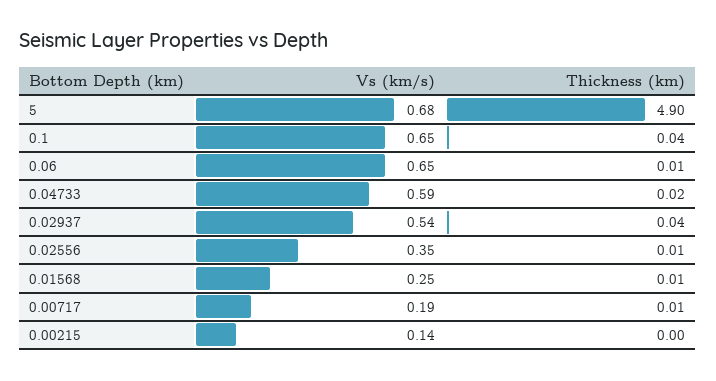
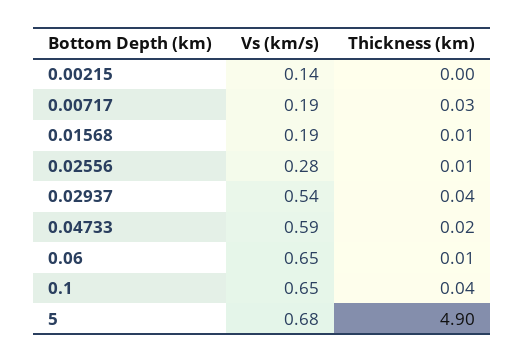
Vs (km/s), 0.02556: 0.35 -> 0.28
Vs (km/s), 0.01568: 0.25 -> 0.19
Thickness (km), 0.00717: 0.01 -> 0.03

